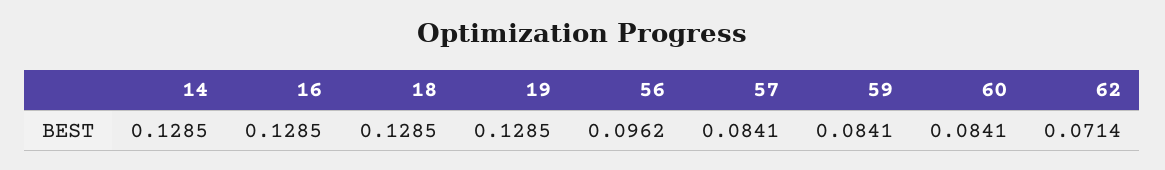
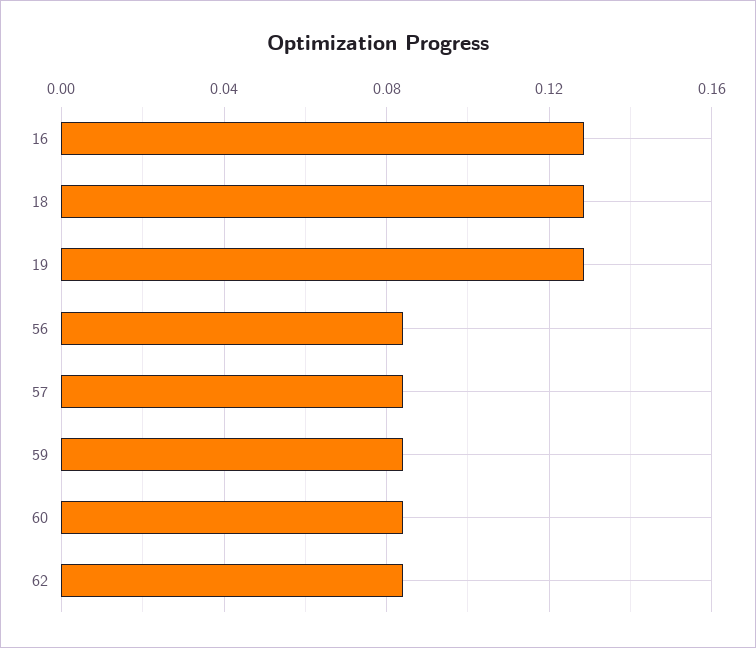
14: 0.1285 -> none
56: 0.0962 -> 0.085
62: 0.0714 -> 0.085

